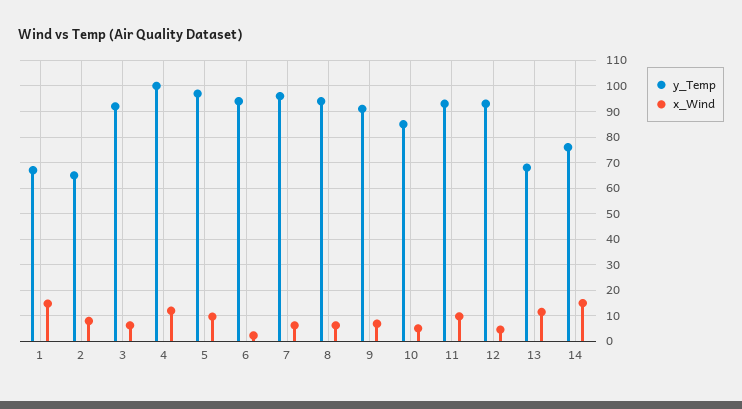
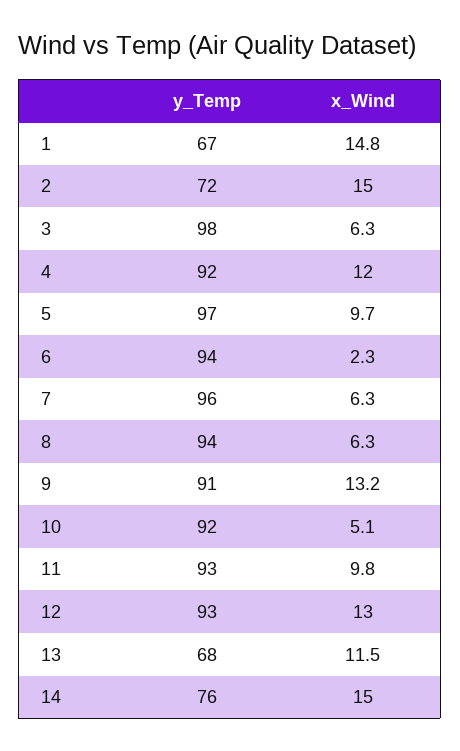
y_Temp, 2: 65 -> 72
x_Wind, 2: 7.5 -> 15
y_Temp, 3: 92.5 -> 98
y_Temp, 4: 100 -> 92
x_Wind, 9: 7.5 -> 13.2
y_Temp, 10: 85 -> 92
x_Wind, 12: 5 -> 13

